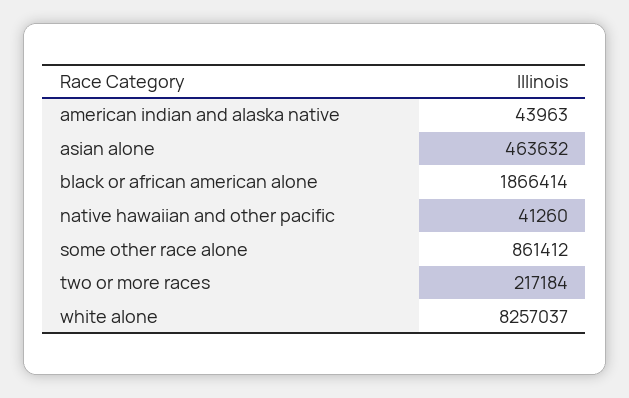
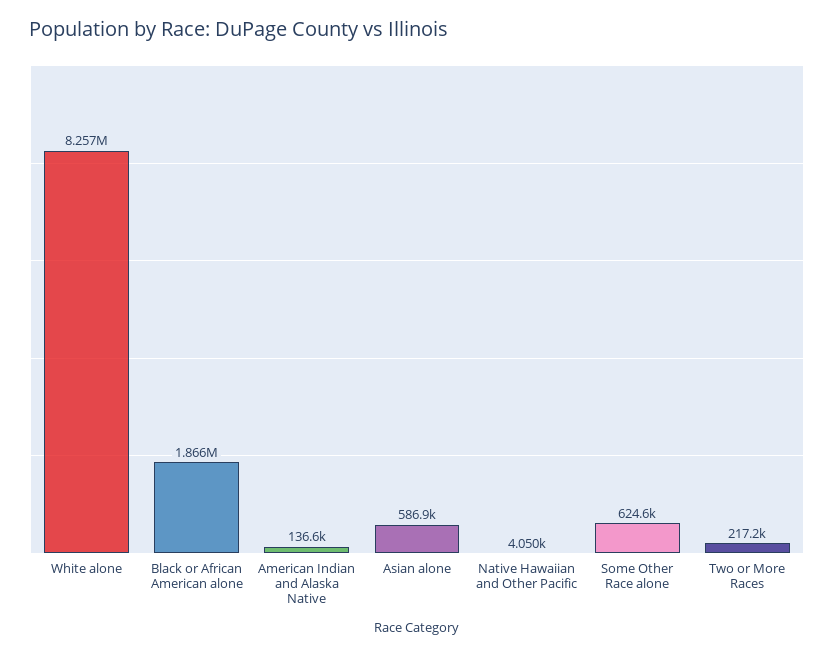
american indian and alaska native: 43963 -> 136600
asian alone: 463632 -> 586900
native hawaiian and other pacific: 41260 -> 4050
some other race alone: 861412 -> 624600

